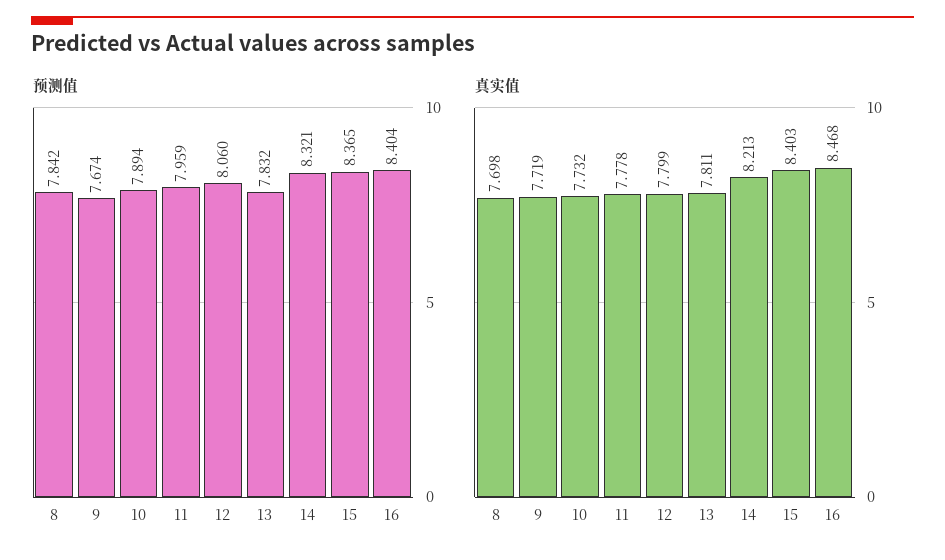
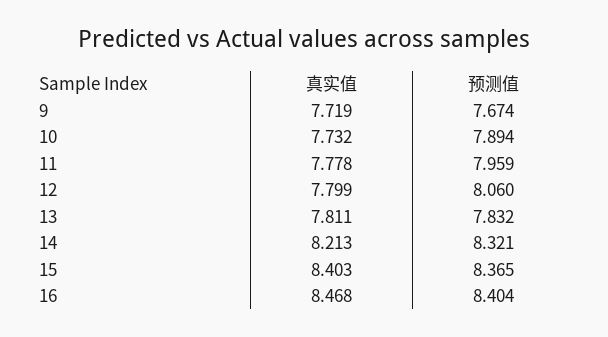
预测值, 8: 7.842 -> none
真实值, 8: 7.698 -> none

